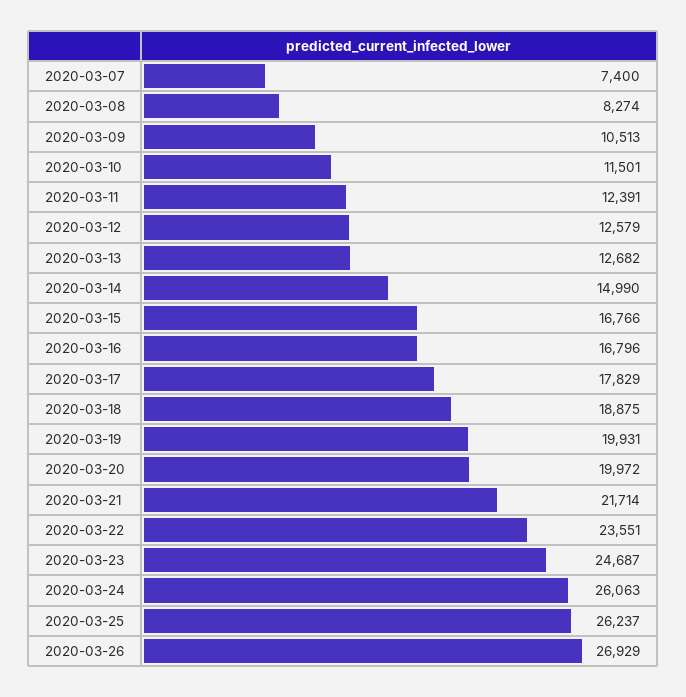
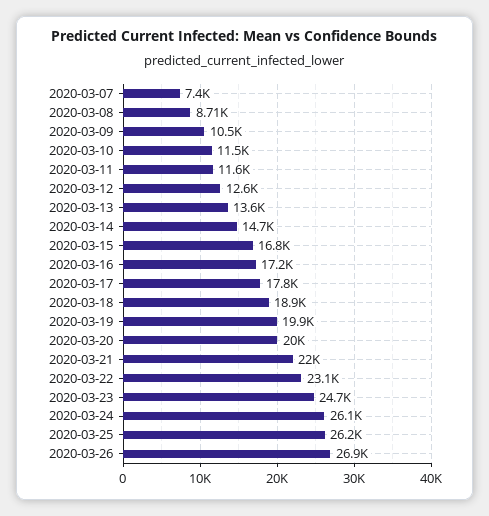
2020-03-08: 8274 -> 8710
2020-03-11: 12391 -> 11600
2020-03-13: 12682 -> 13600
2020-03-14: 14990 -> 14700
2020-03-16: 16796 -> 17200
2020-03-21: 21714 -> 22000
2020-03-22: 23551 -> 23100

